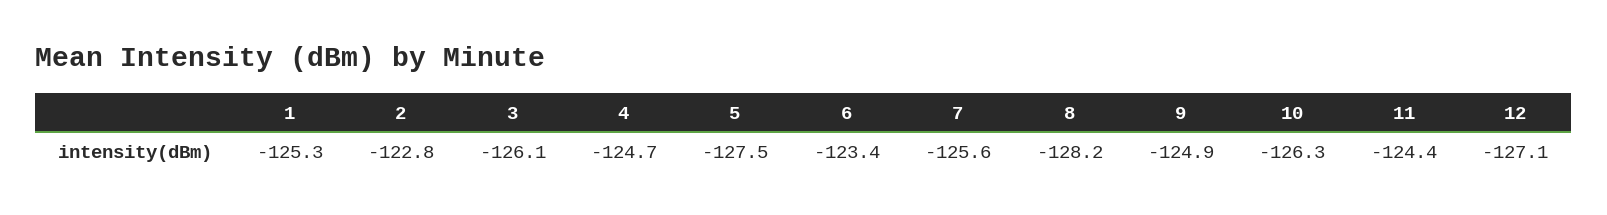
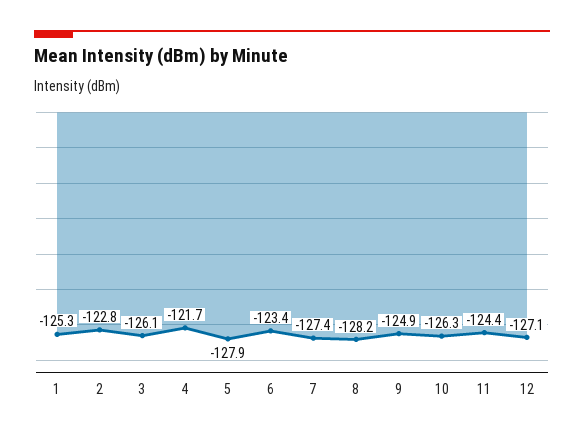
4: -124.7 -> -121.7
5: -127.5 -> -127.9
7: -125.6 -> -127.4

